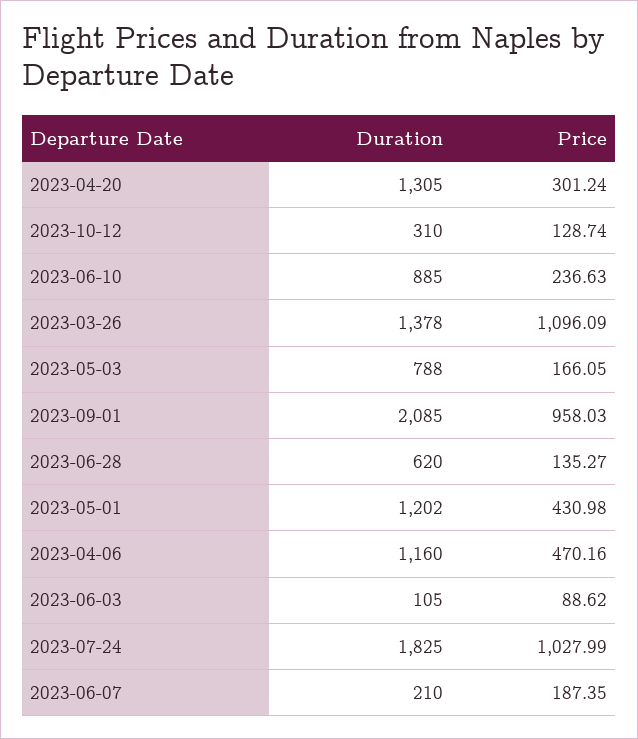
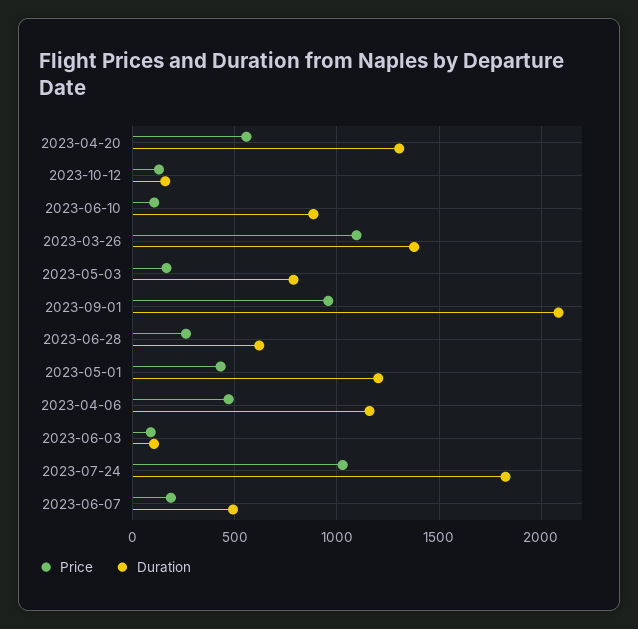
Price, 2023-04-20: 301.24 -> 550
Duration, 2023-10-12: 310 -> 150
Price, 2023-06-10: 236.63 -> 100
Price, 2023-06-28: 135.27 -> 250
Duration, 2023-06-07: 210 -> 500

